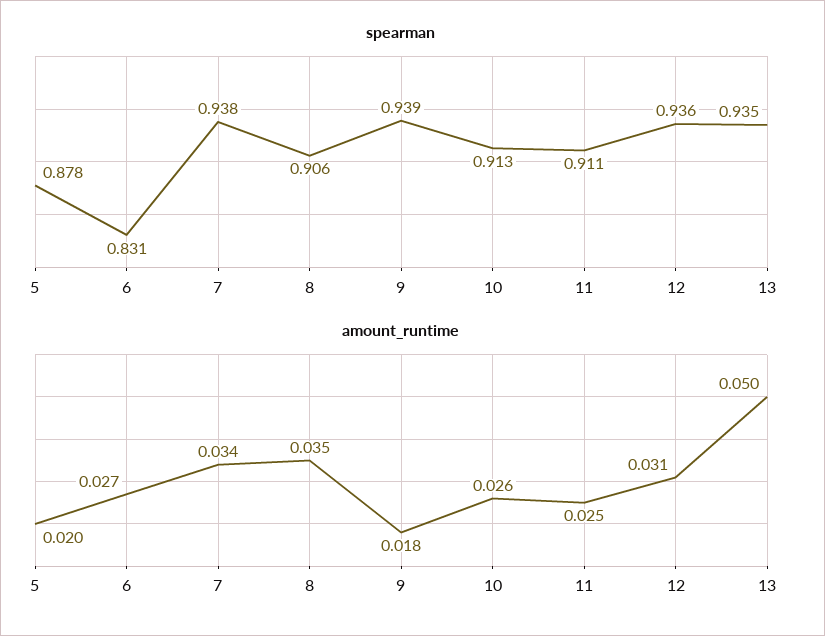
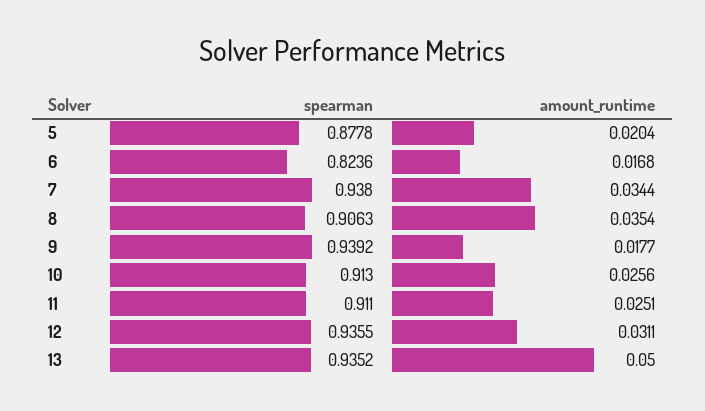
spearman, 6: 0.831 -> 0.8236
amount_runtime, 6: 0.027 -> 0.0168

